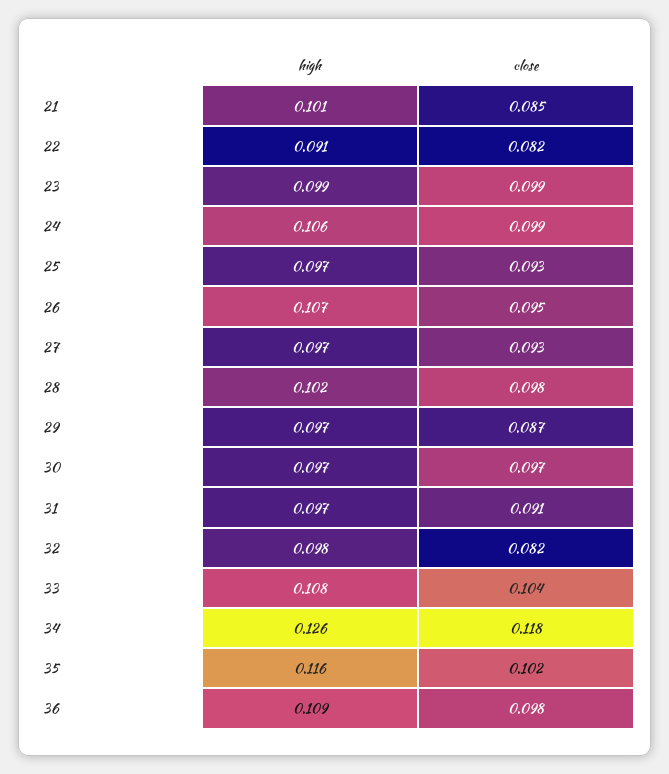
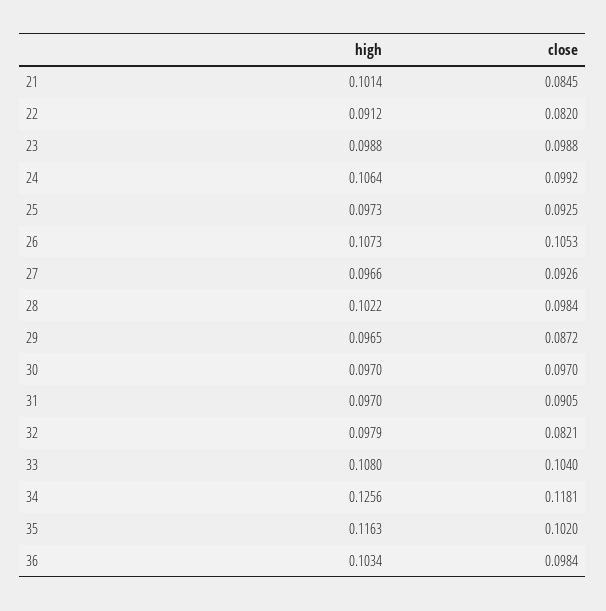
close, 26: 0.095 -> 0.1053
high, 36: 0.109 -> 0.1034

